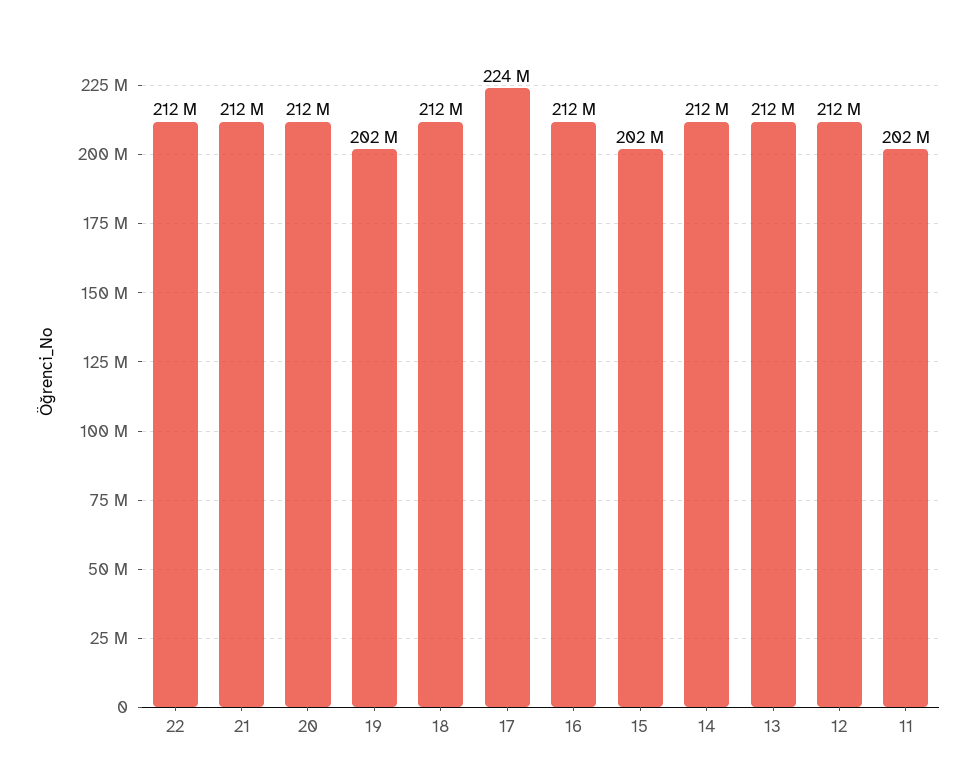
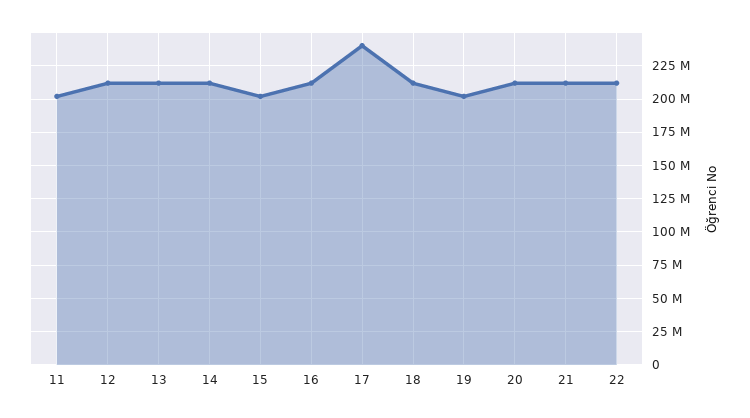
17: 224000000 -> 240000000

